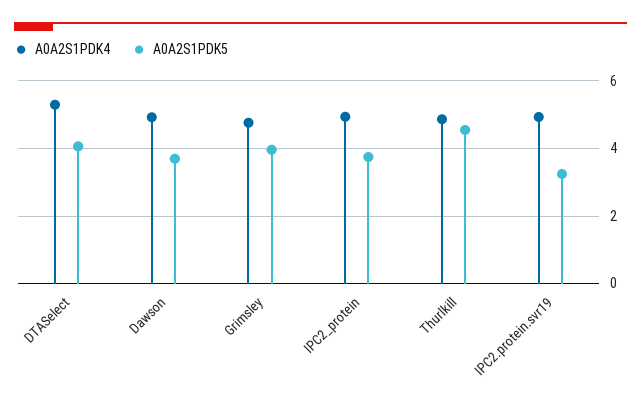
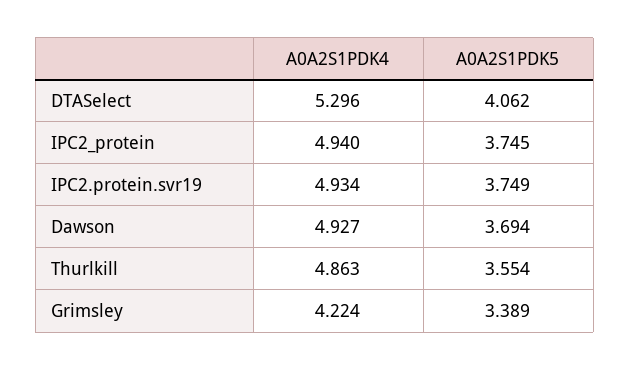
A0A2S1PDK4, Grimsley: 4.8 -> 4.224
A0A2S1PDK5, Grimsley: 4 -> 3.389
A0A2S1PDK5, Thurlkill: 4.6 -> 3.554
A0A2S1PDK5, IPC2.protein.svr19: 3.2 -> 3.749

